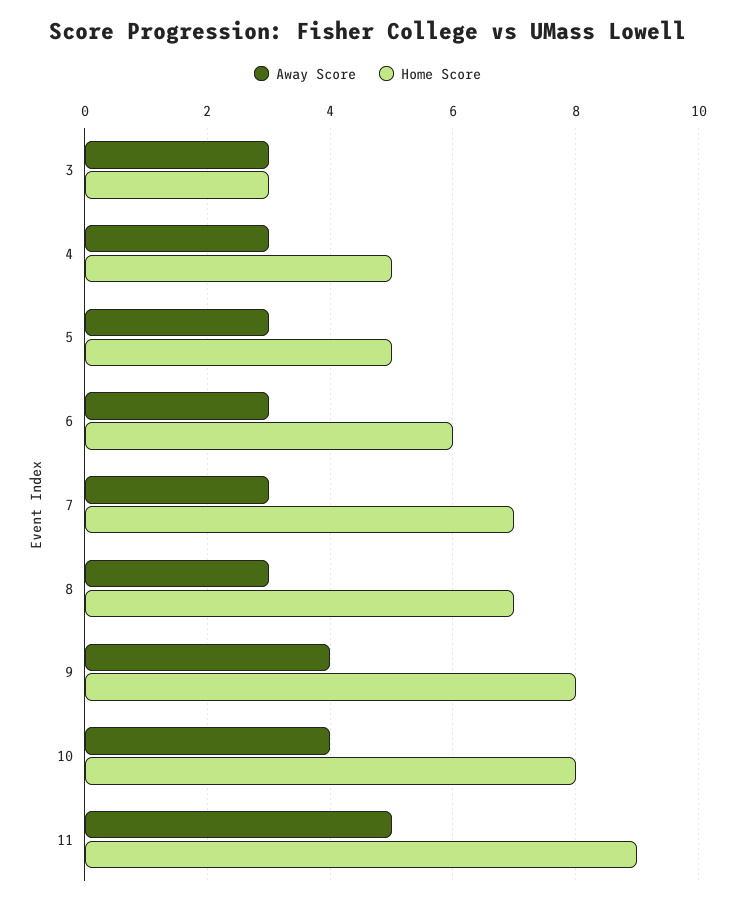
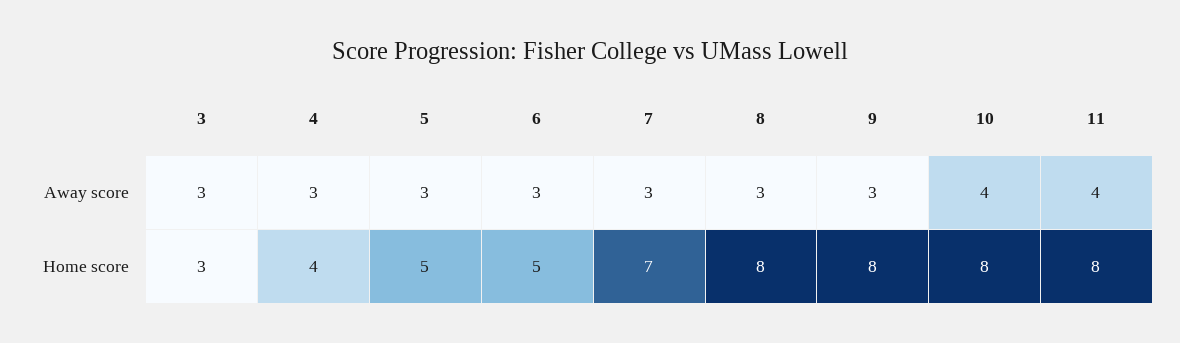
Home Score, 4: 5 -> 4
Home Score, 6: 6 -> 5
Home Score, 8: 7 -> 8
Away Score, 9: 4 -> 3
Away Score, 11: 5 -> 4
Home Score, 11: 9 -> 8

